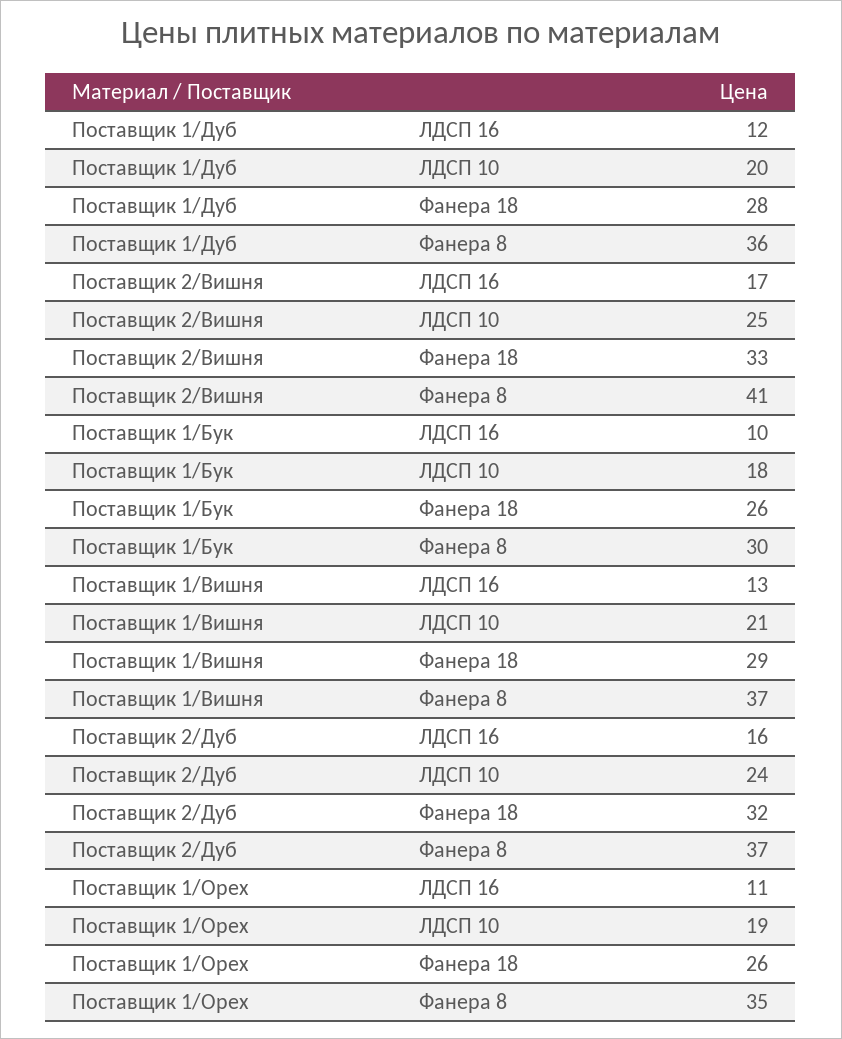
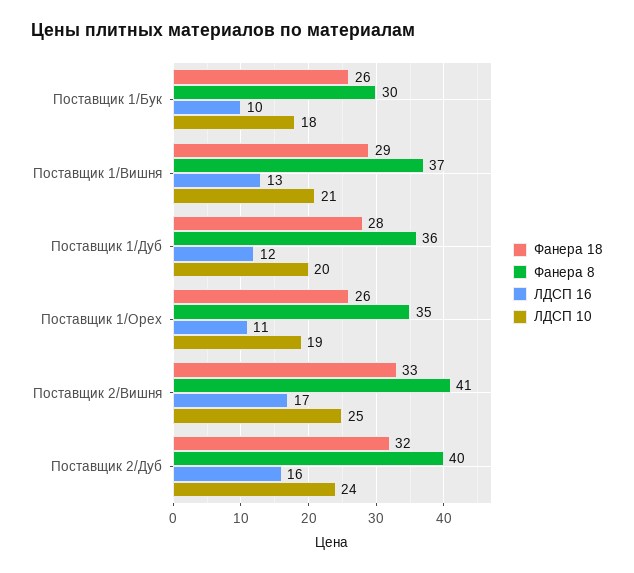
Фанера 8, Поставщик 2/Дуб: 37 -> 40

